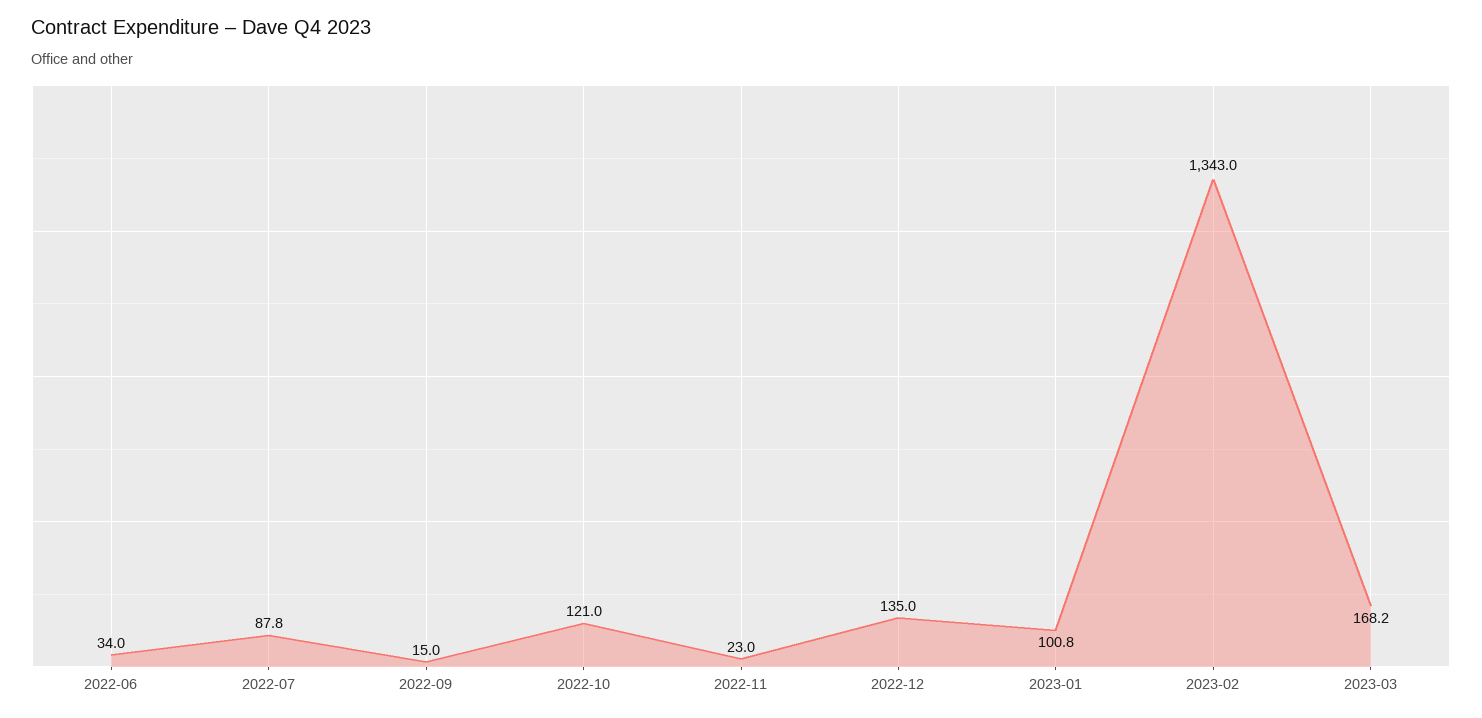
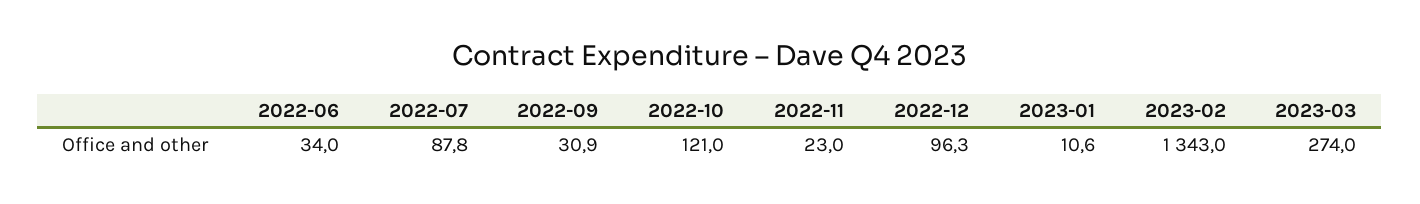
2022-09: 15 -> 30.9
2022-12: 135 -> 96.3
2023-01: 100.8 -> 10.6
2023-03: 168.2 -> 274

